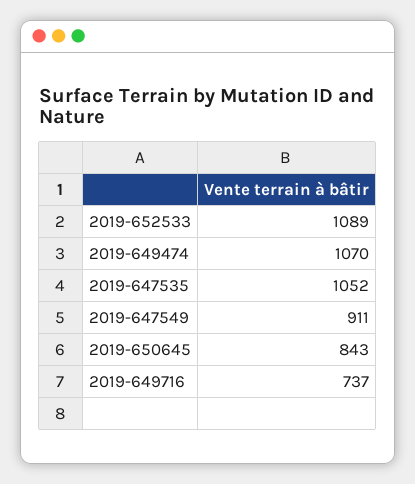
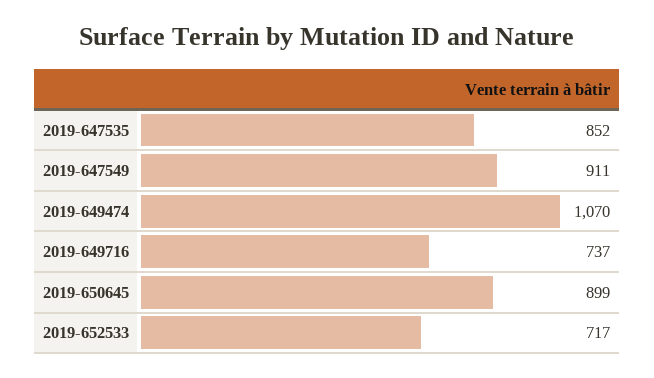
2019-652533: 1089 -> 717
2019-647535: 1052 -> 852
2019-650645: 843 -> 899

